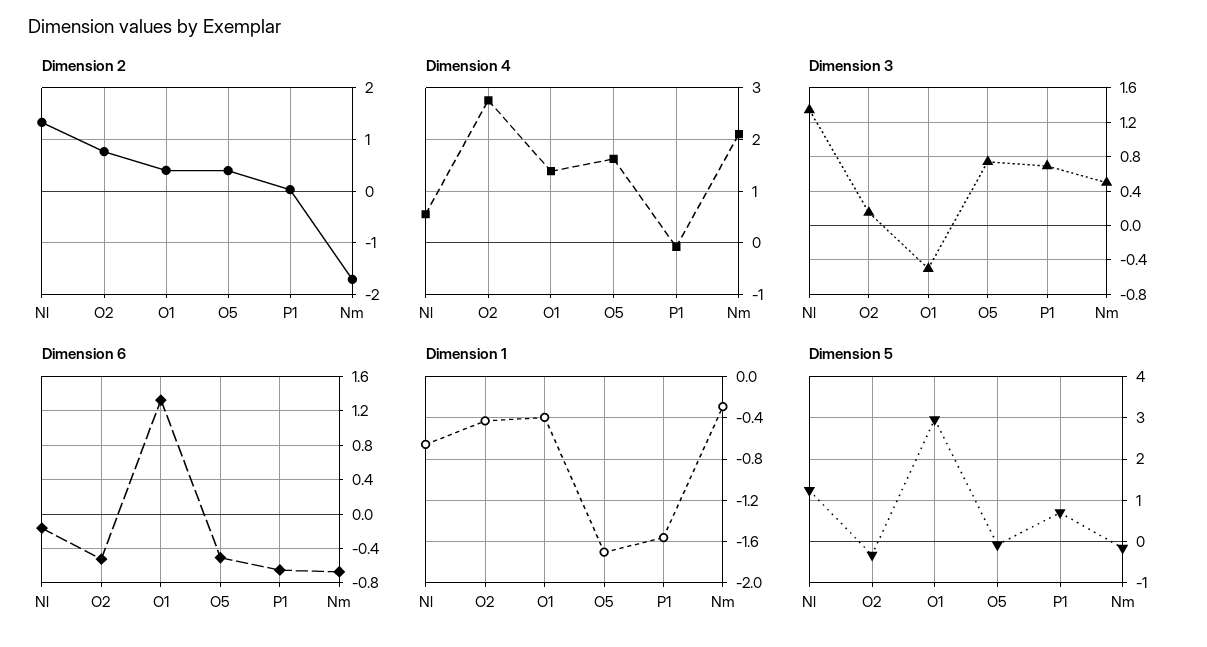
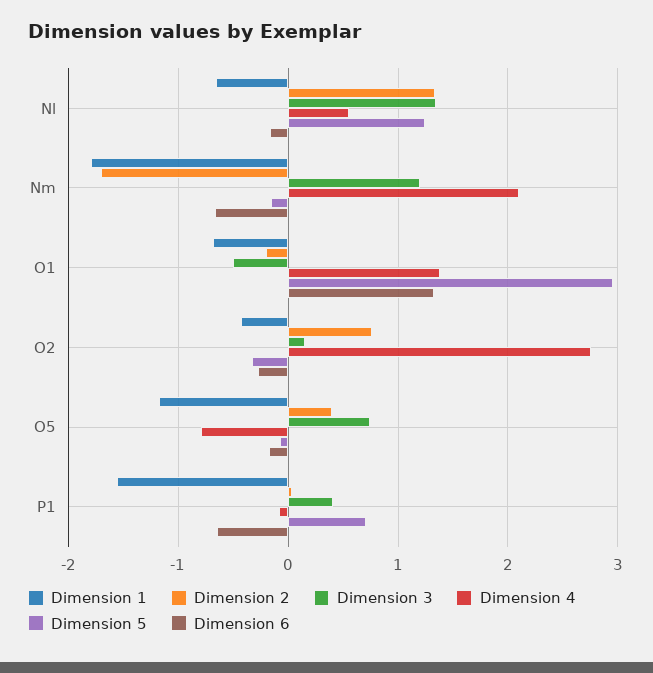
Dimension 2, O1: 0.4 -> -0.2
Dimension 4, O5: 1.6 -> -0.8
Dimension 3, P1: 0.7 -> 0.4
Dimension 3, Nm: 0.5 -> 1.2
Dimension 6, O2: -0.5 -> -0.3
Dimension 6, O5: -0.5 -> -0.2
Dimension 1, O1: -0.4 -> -0.7
Dimension 1, O5: -1.7 -> -1.2
Dimension 1, Nm: -0.3 -> -1.8

